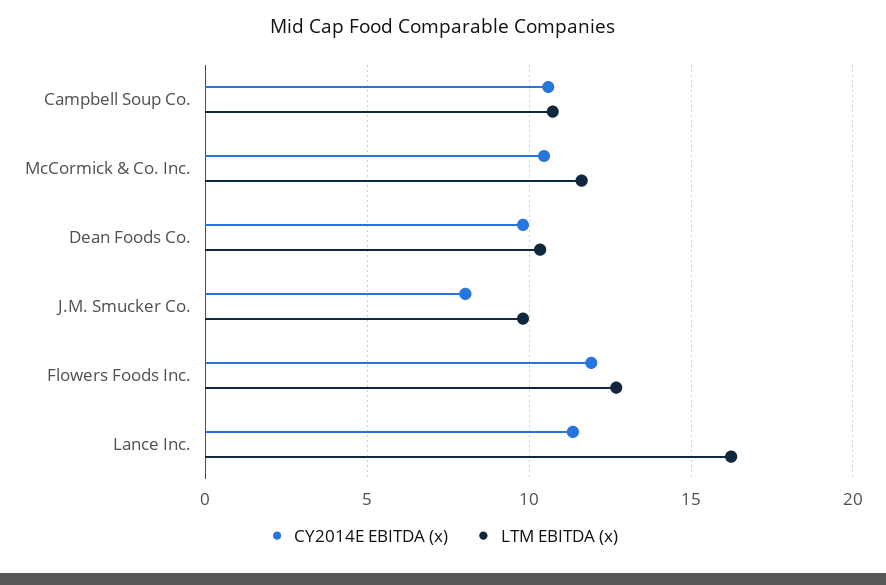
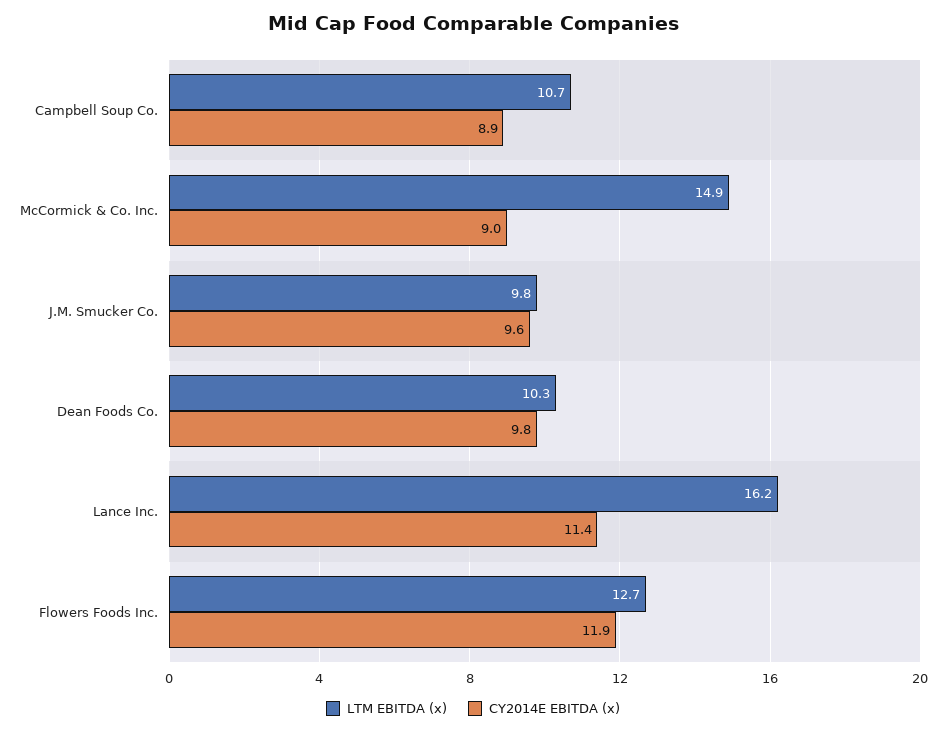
CY2014E EBITDA (x), Campbell Soup Co.: 10.5 -> 8.9
CY2014E EBITDA (x), McCormick & Co. Inc.: 10.5 -> 9
LTM EBITDA (x), McCormick & Co. Inc.: 11.5 -> 14.9
CY2014E EBITDA (x), J.M. Smucker Co.: 8 -> 9.6

